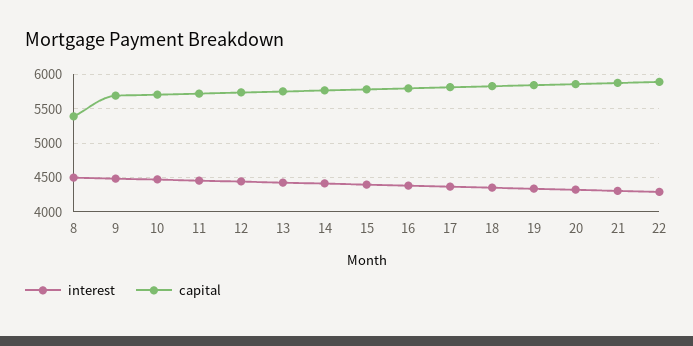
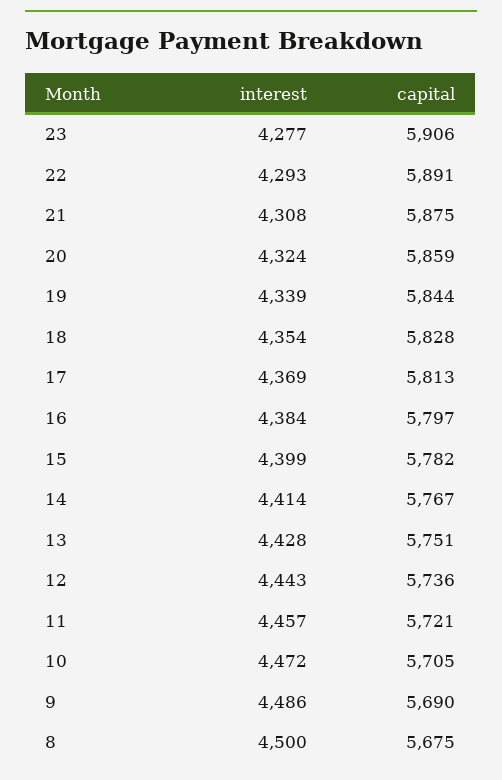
capital, 8: 5400 -> 5675
interest, 23: none -> 4277
capital, 23: none -> 5906

